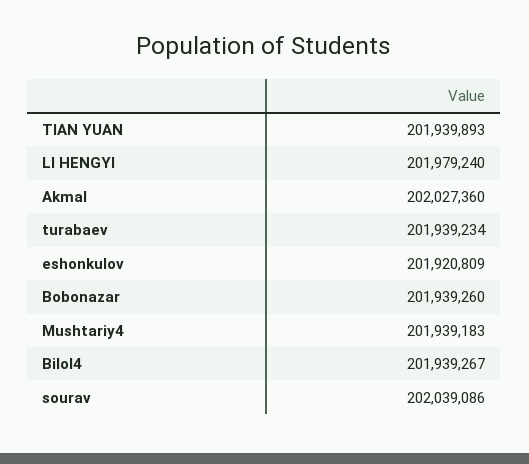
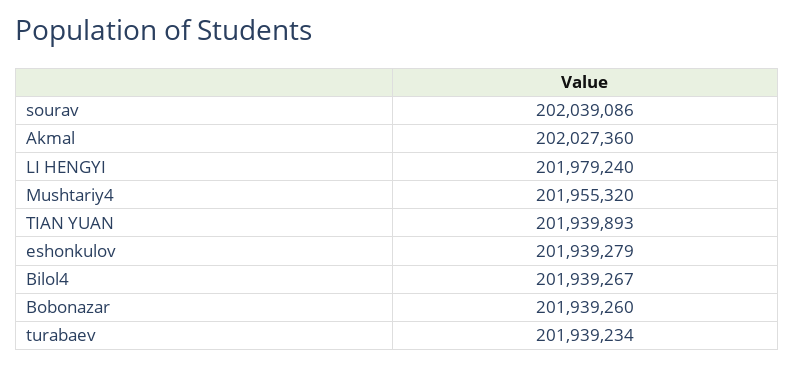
eshonkulov: 201920809 -> 201939279
Mushtariy4: 201939183 -> 201955320

